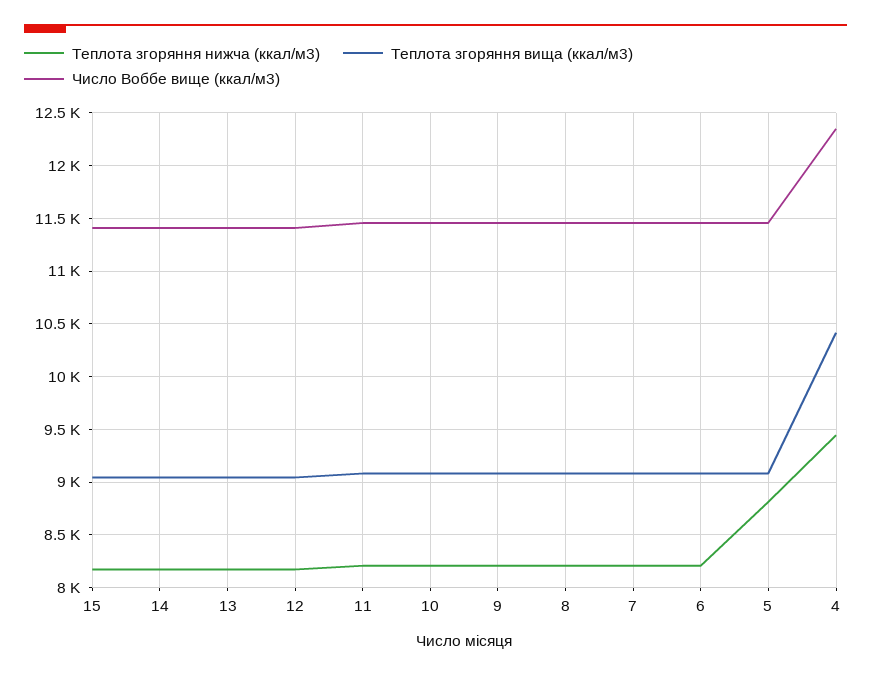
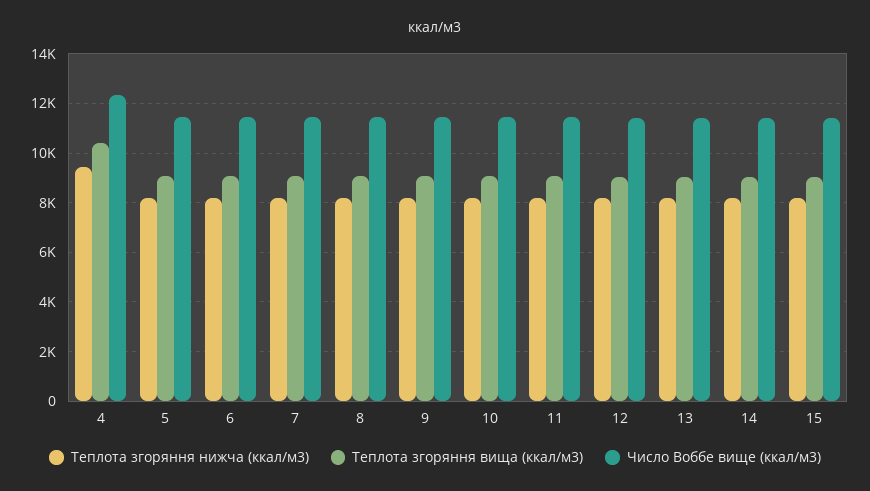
Теплота згоряння нижча (ккал/м3), 5: 8800 -> 8250

